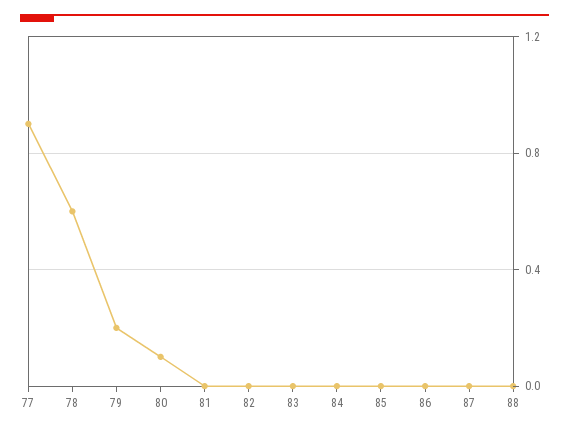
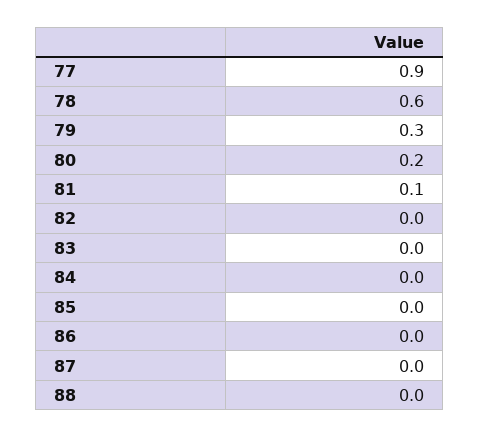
79: 0.2 -> 0.3
80: 0.1 -> 0.2
81: 0 -> 0.1

